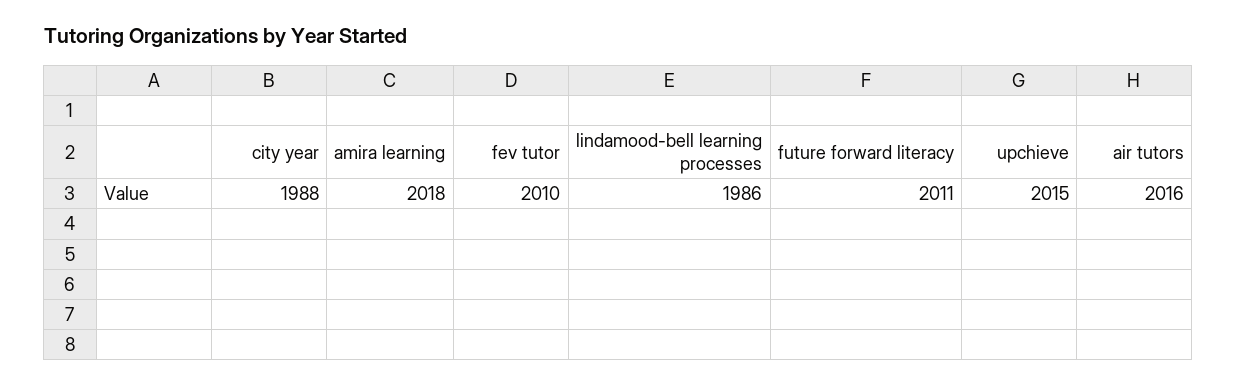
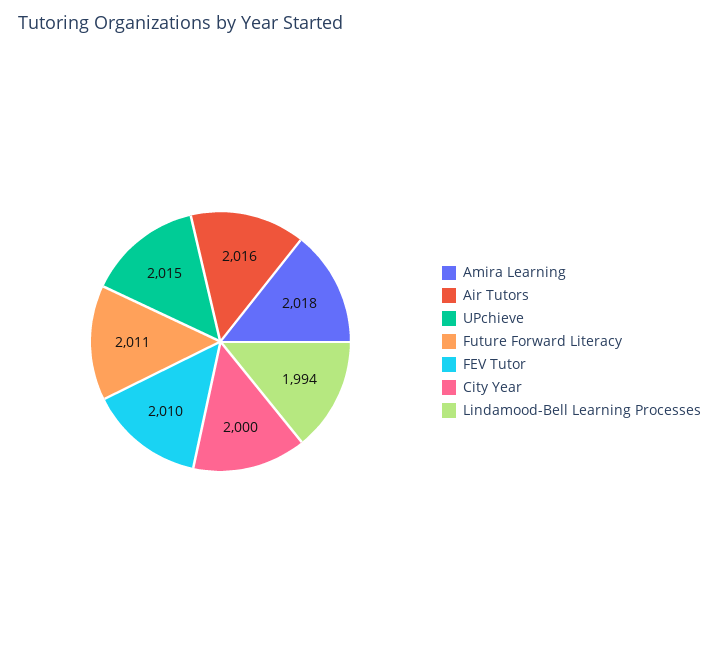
city year: 1988 -> 2000
lindamood-bell learning processes: 1986 -> 1994

